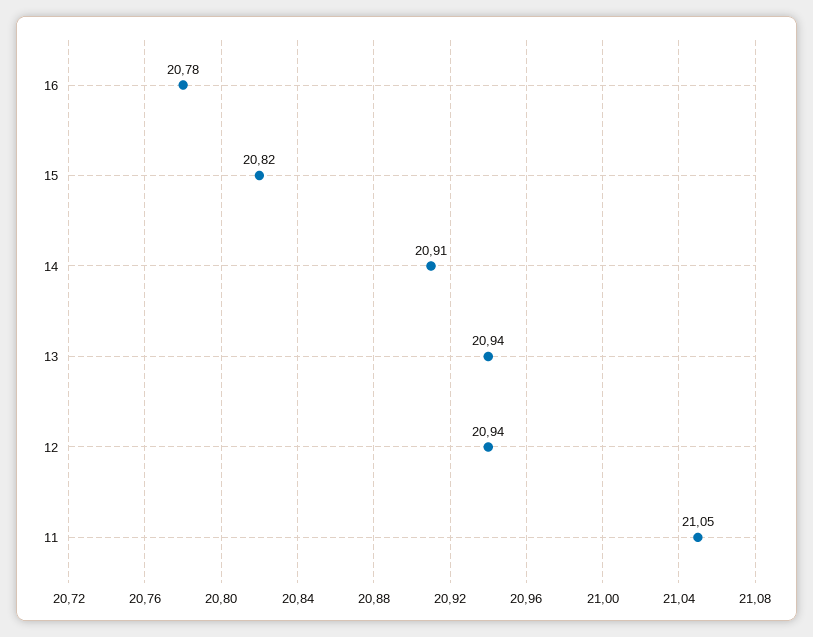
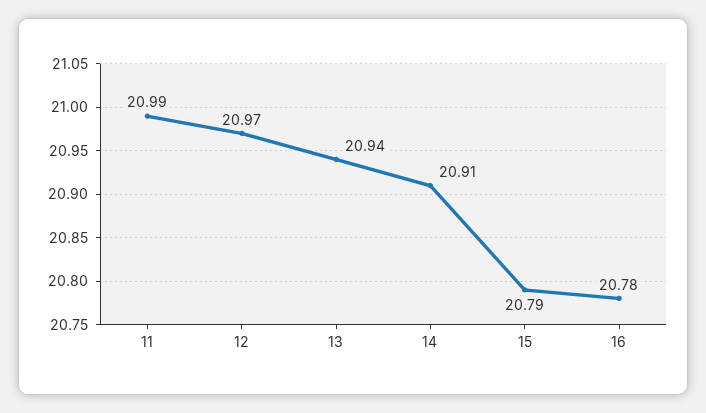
15: 20.82 -> 20.79
12: 20.94 -> 20.97
11: 21.05 -> 20.99

